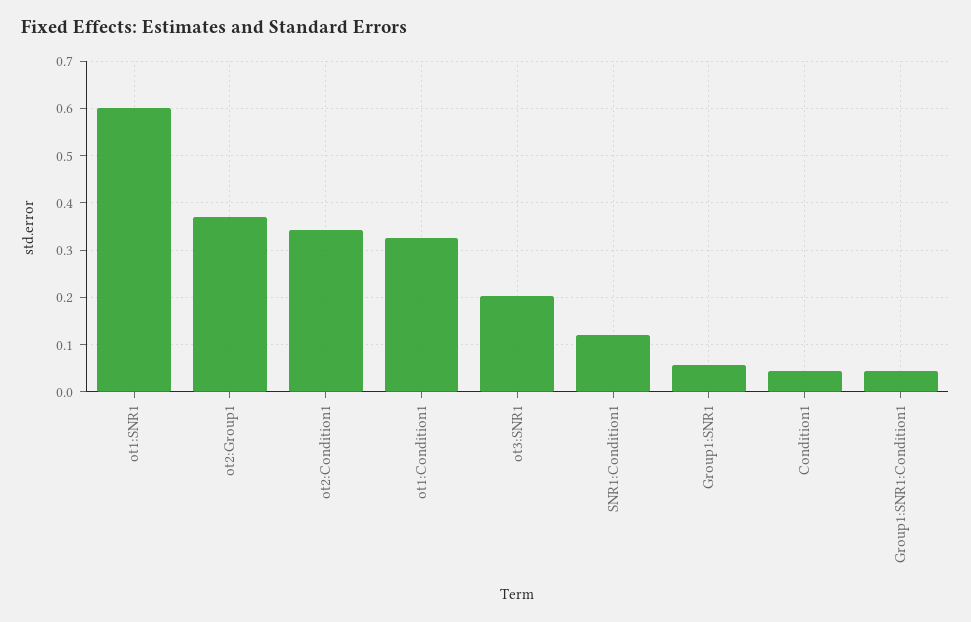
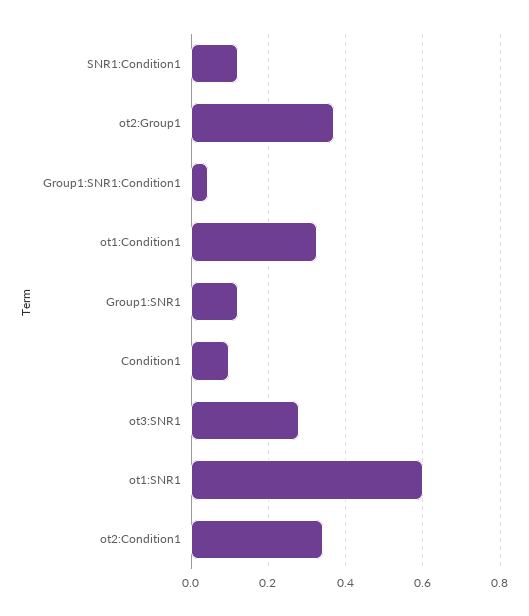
ot3:SNR1: 0.2 -> 0.28
Group1:SNR1: 0.06 -> 0.12
Condition1: 0.04 -> 0.1

